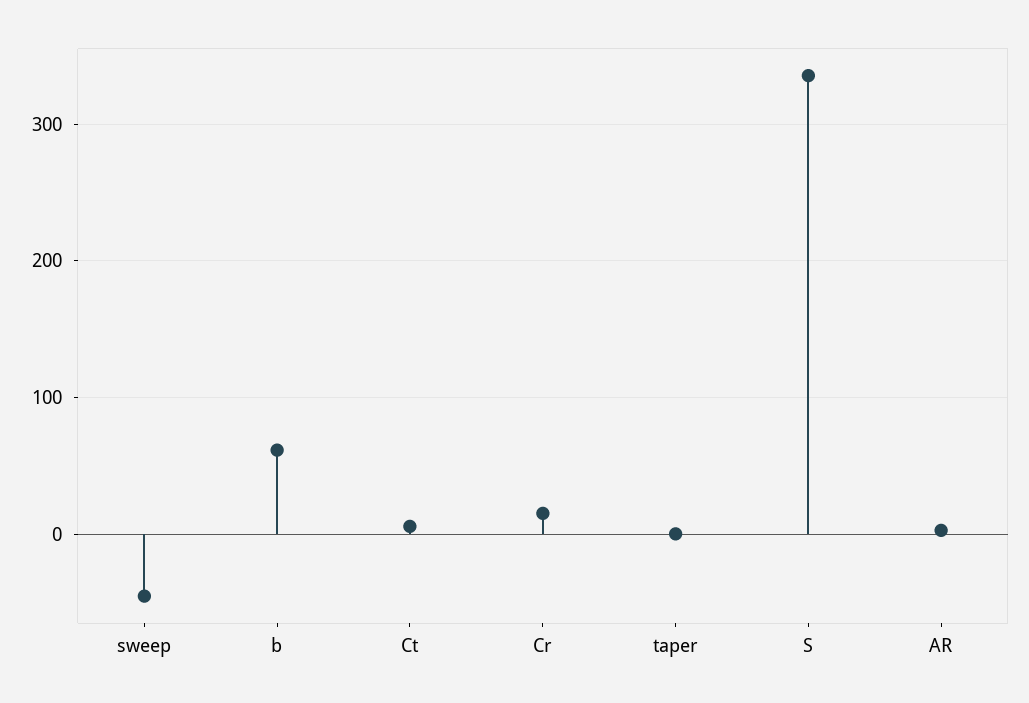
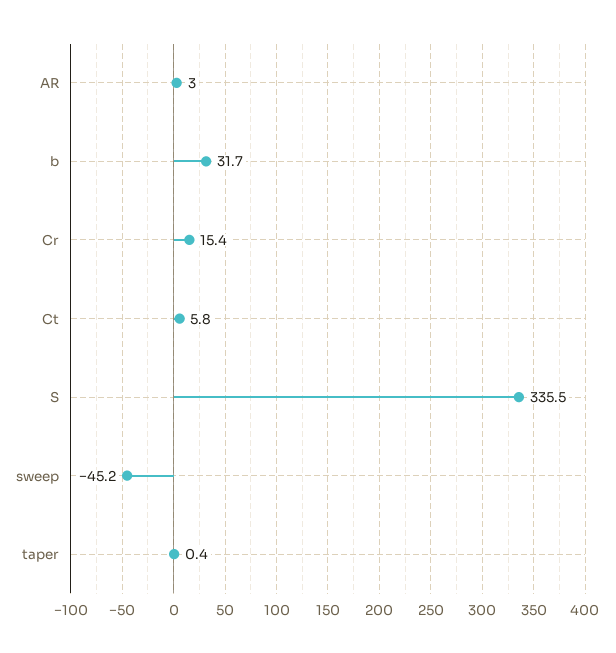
b: 60 -> 31.7

